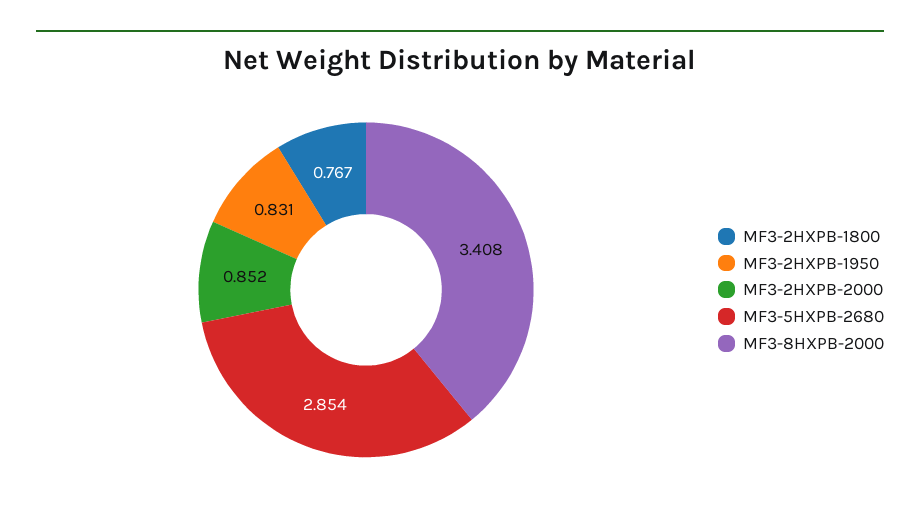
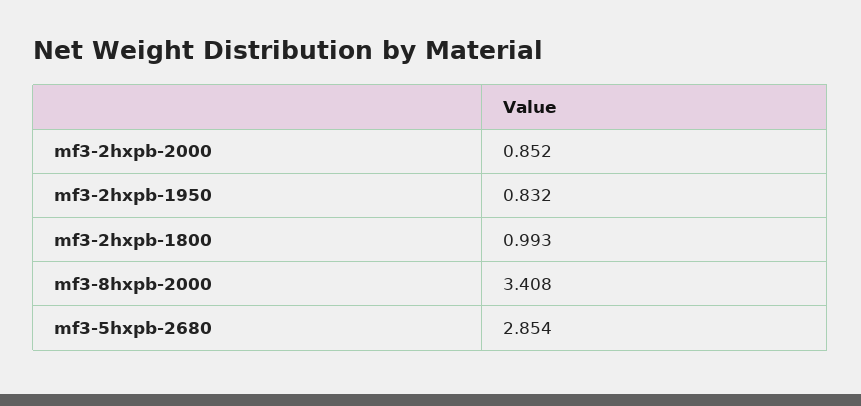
MF3-2HXPB-1800: 0.767 -> 0.993
MF3-2HXPB-1950: 0.831 -> 0.832

